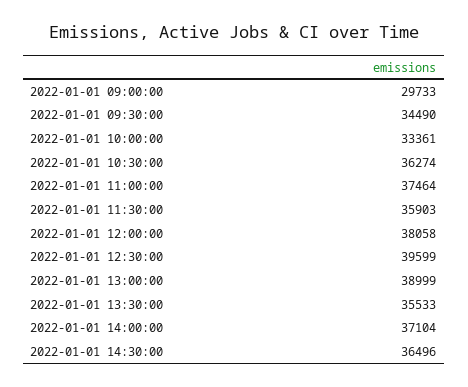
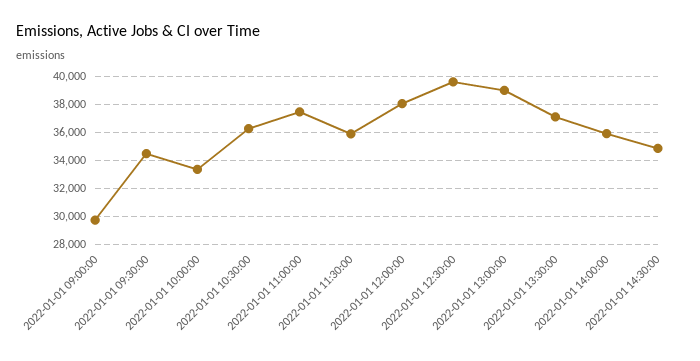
2022-01-01 13:30:00: 35533 -> 37000
2022-01-01 14:00:00: 37104 -> 36000
2022-01-01 14:30:00: 36496 -> 35000

